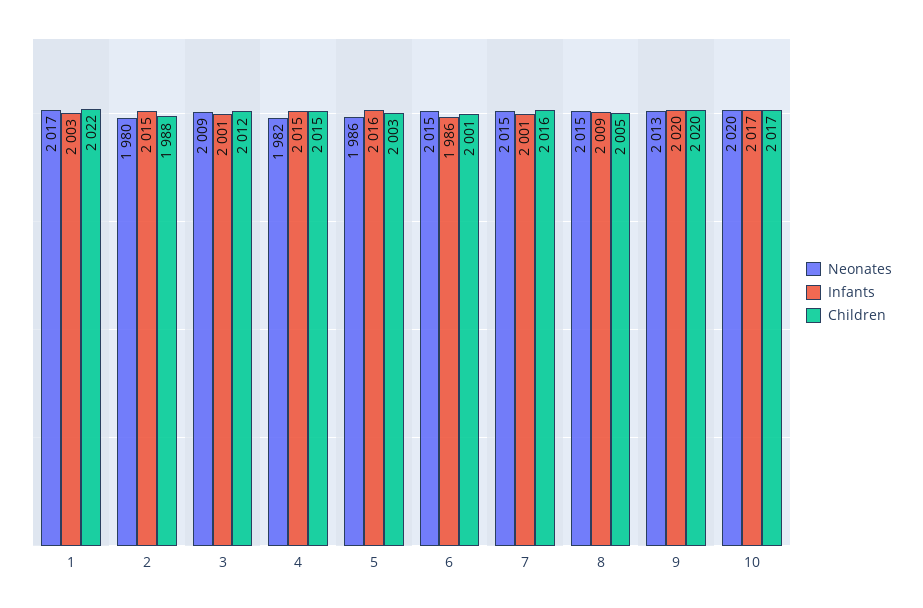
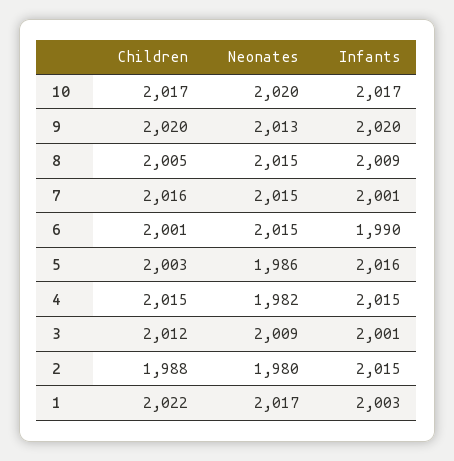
Infants, 6: 1986 -> 1990

